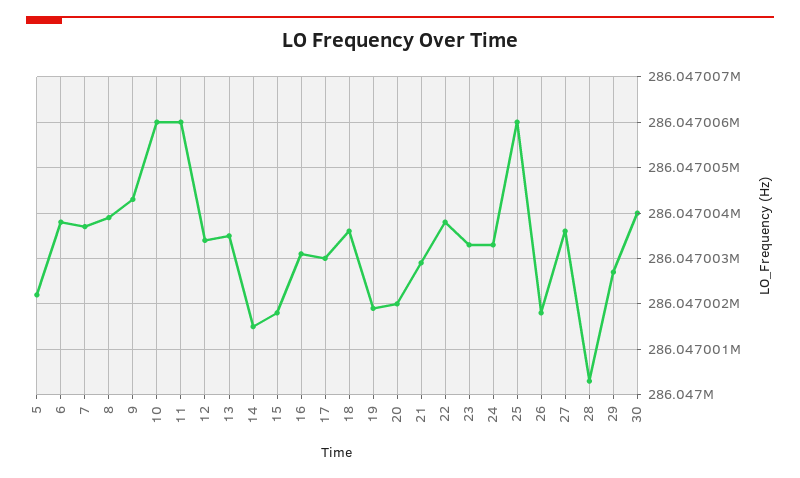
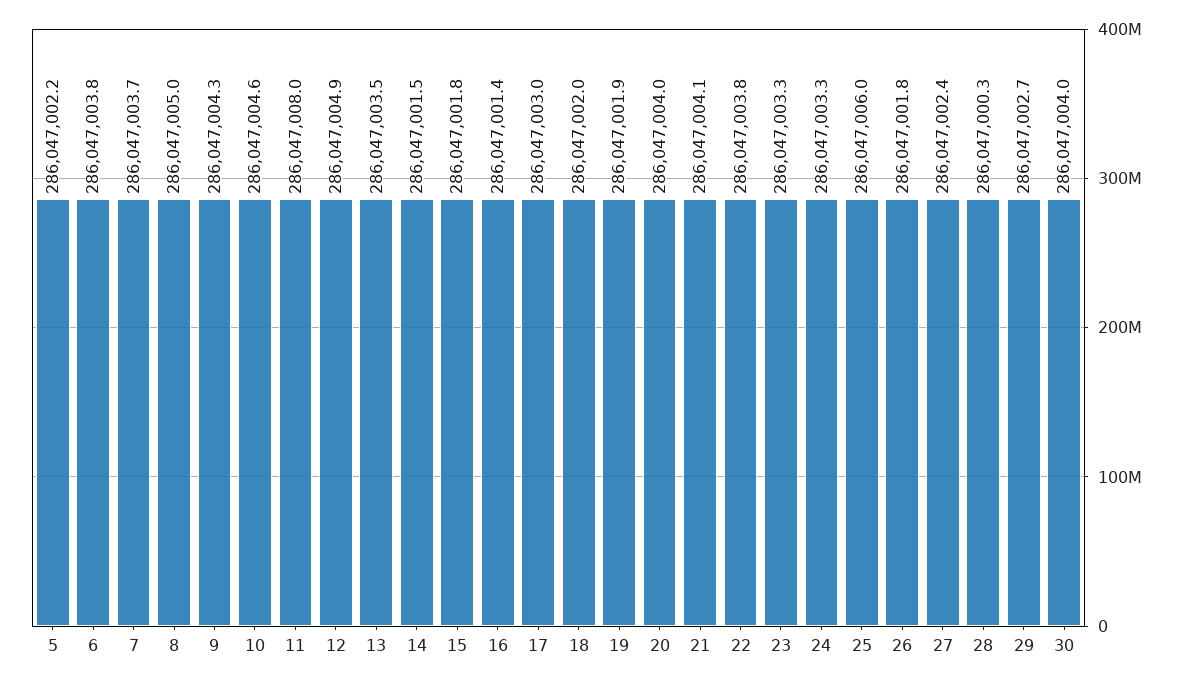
8: 286047004 -> 286047005
10: 286047006 -> 286047004.6
11: 286047006 -> 286047008
12: 286047003.5 -> 286047004.9
16: 286047003 -> 286047001.4
18: 286047003.5 -> 286047002
20: 286047002 -> 286047004
21: 286047003 -> 286047004.1
27: 286047003.5 -> 286047002.4

